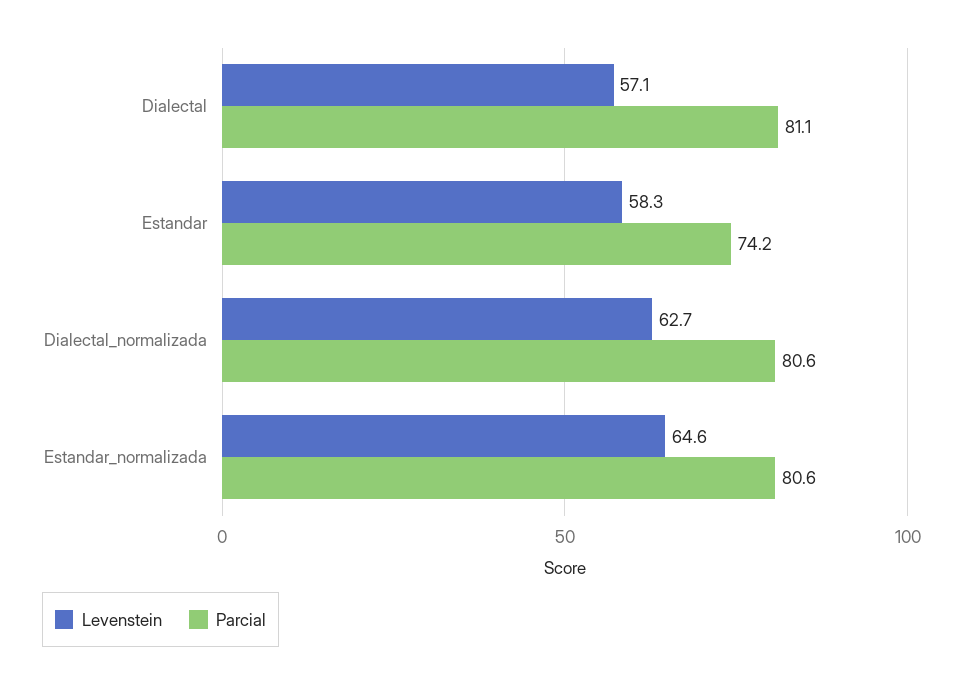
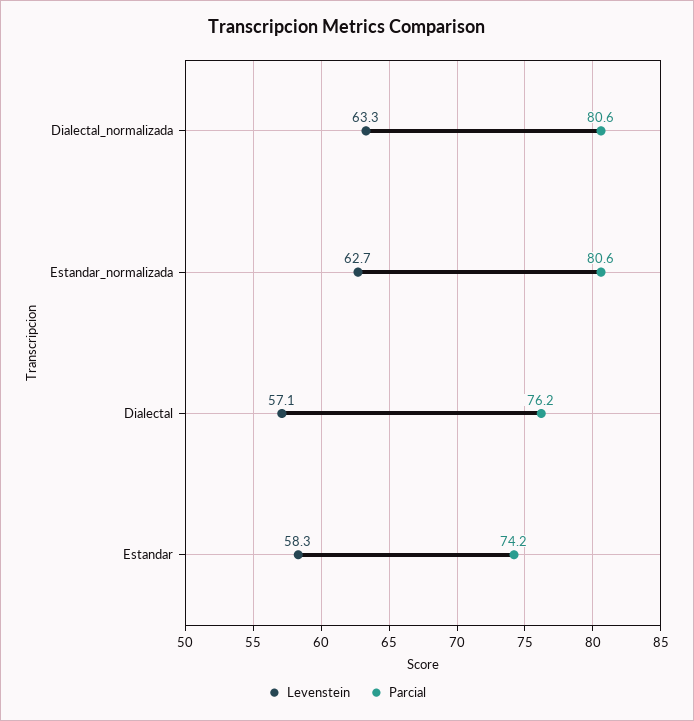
Parcial, Dialectal: 81.1 -> 76.2
Levenstein, Dialectal_normalizada: 62.7 -> 63.3
Levenstein, Estandar_normalizada: 64.6 -> 62.7

